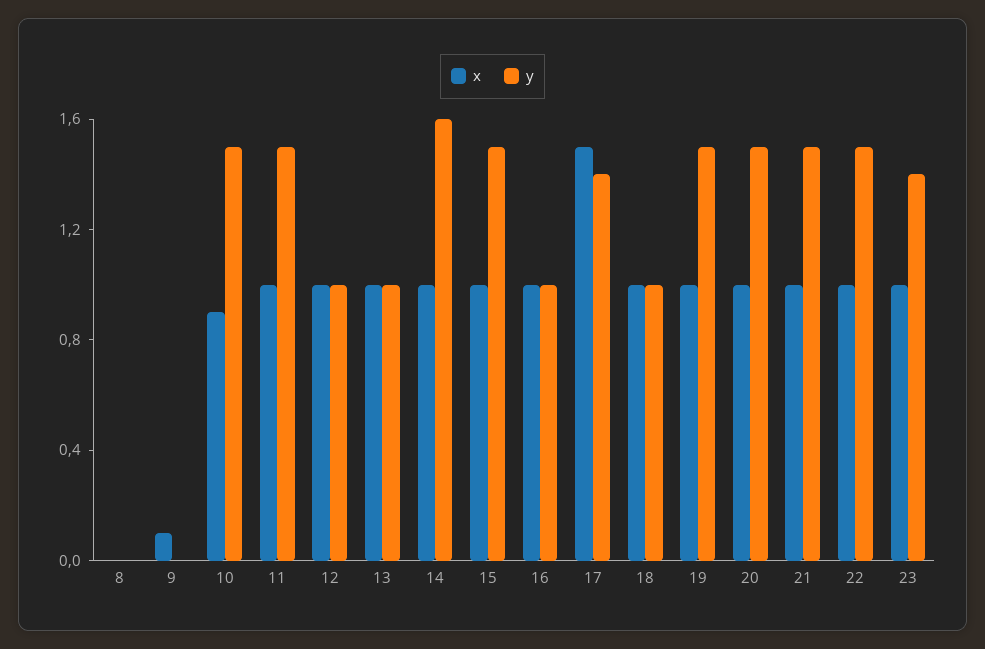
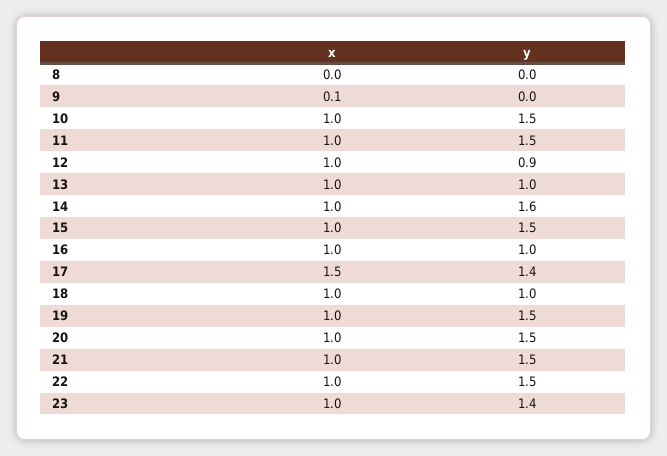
x, 10: 0.9 -> 1
y, 12: 1 -> 0.9

